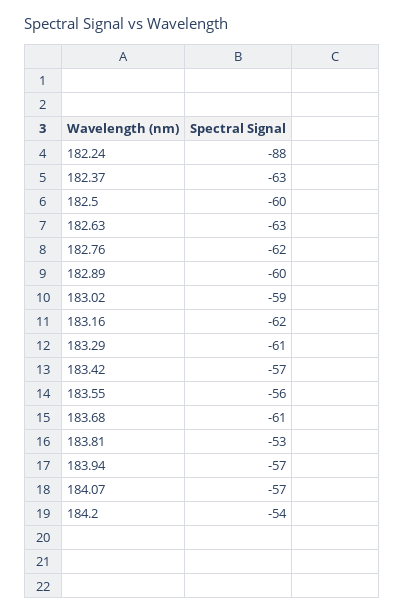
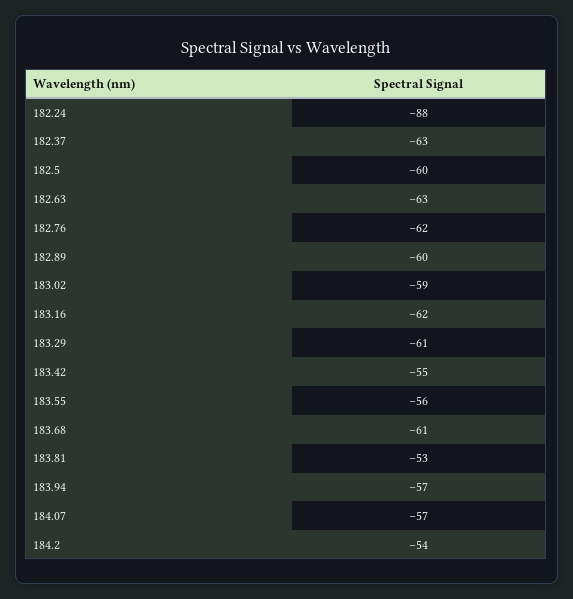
183.42: -57 -> -55

